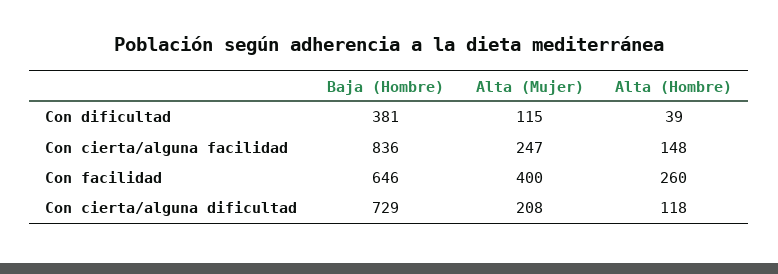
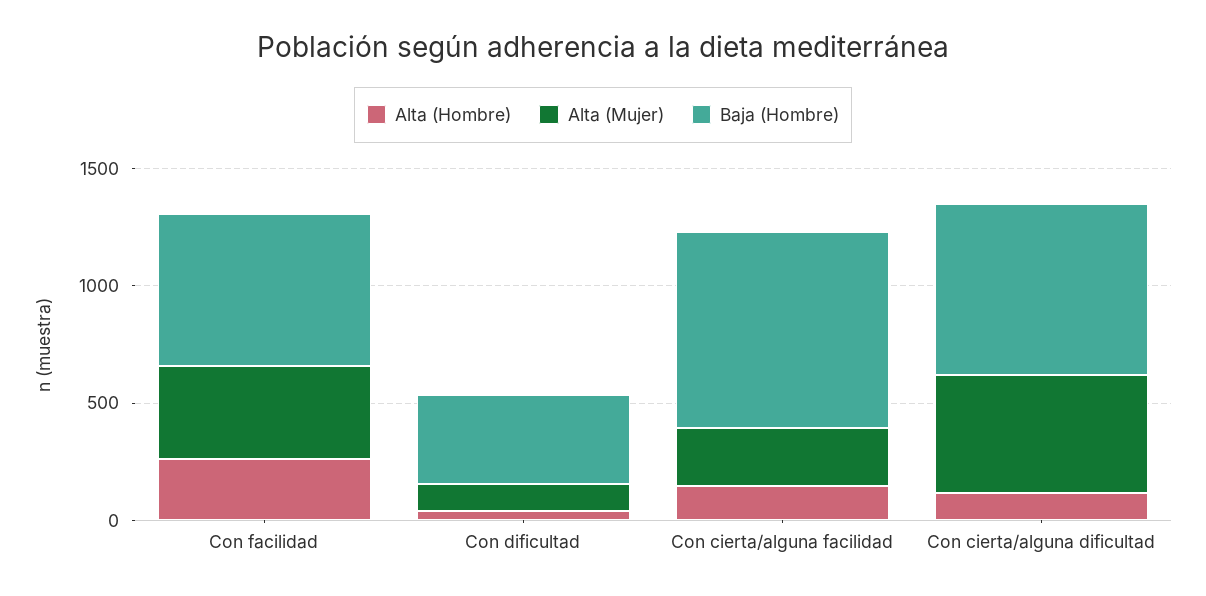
Alta (Mujer), Con cierta/alguna dificultad: 208 -> 500

